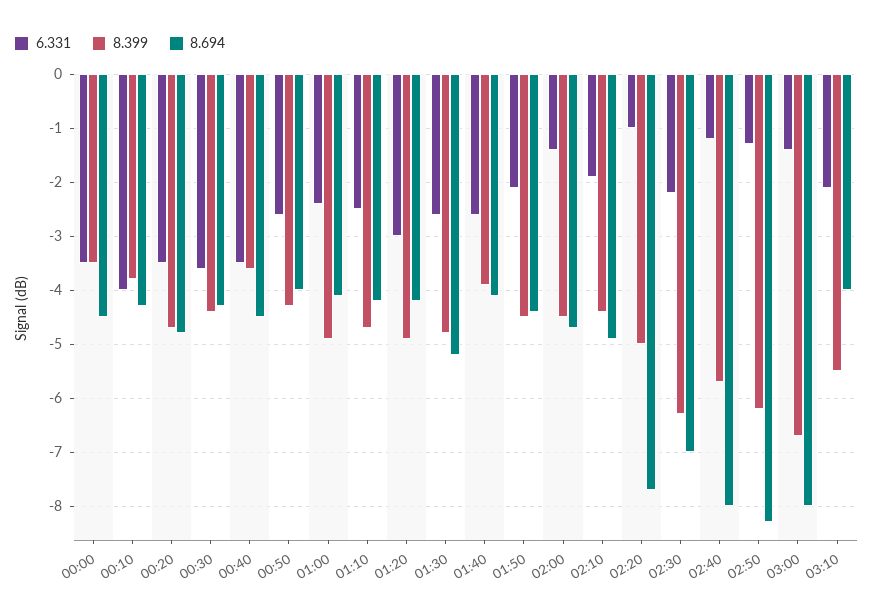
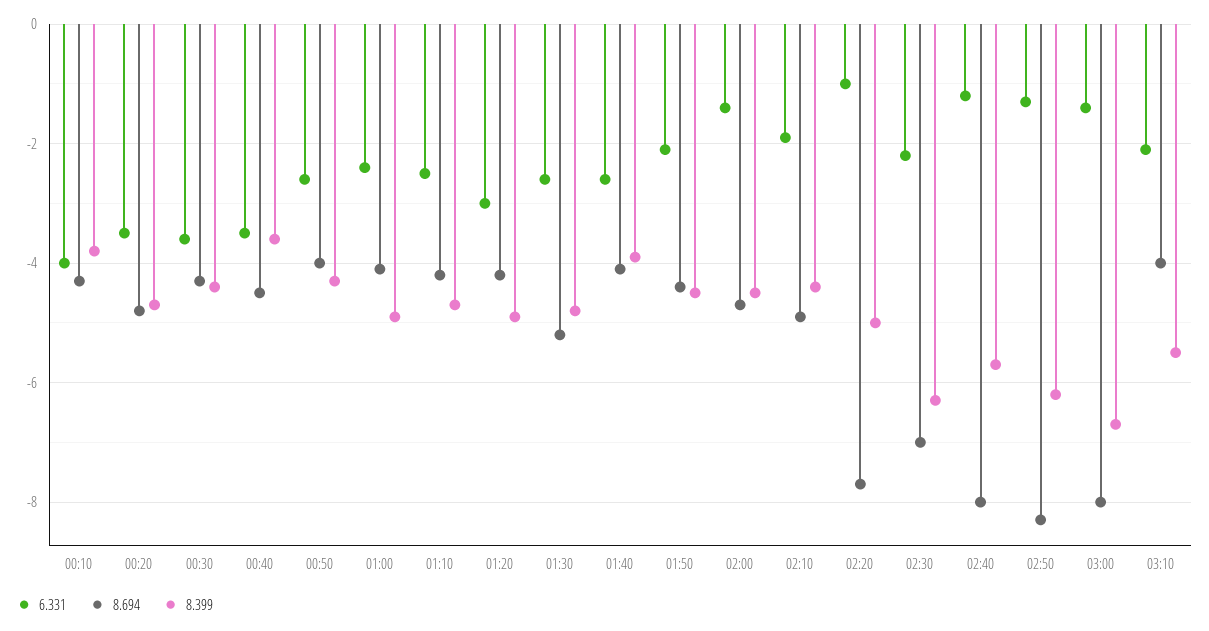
6.331, 00:00: -3.5 -> none
8.399, 00:00: -3.5 -> none
8.694, 00:00: -4.5 -> none

